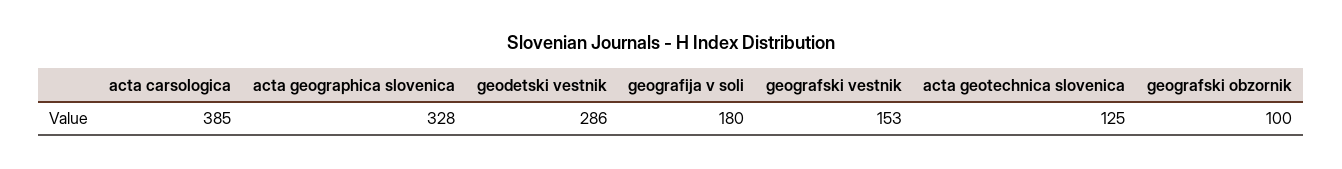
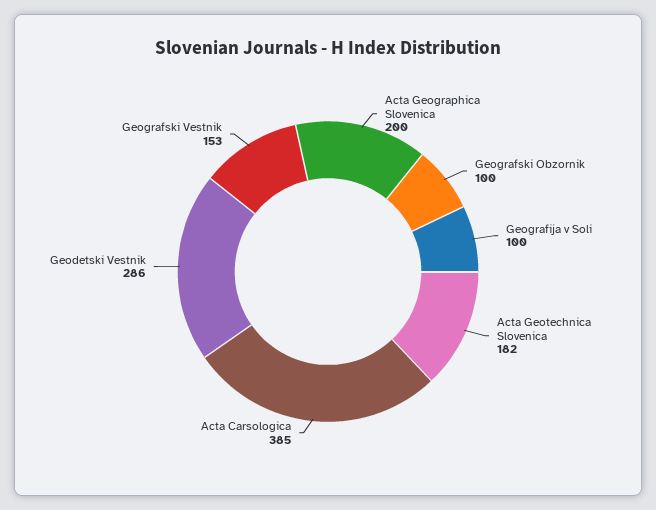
acta geographica slovenica: 328 -> 200
geografija v soli: 180 -> 100
acta geotechnica slovenica: 125 -> 182

